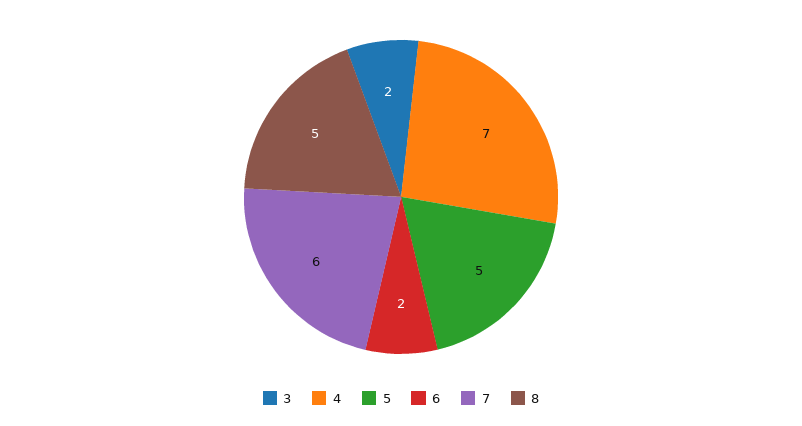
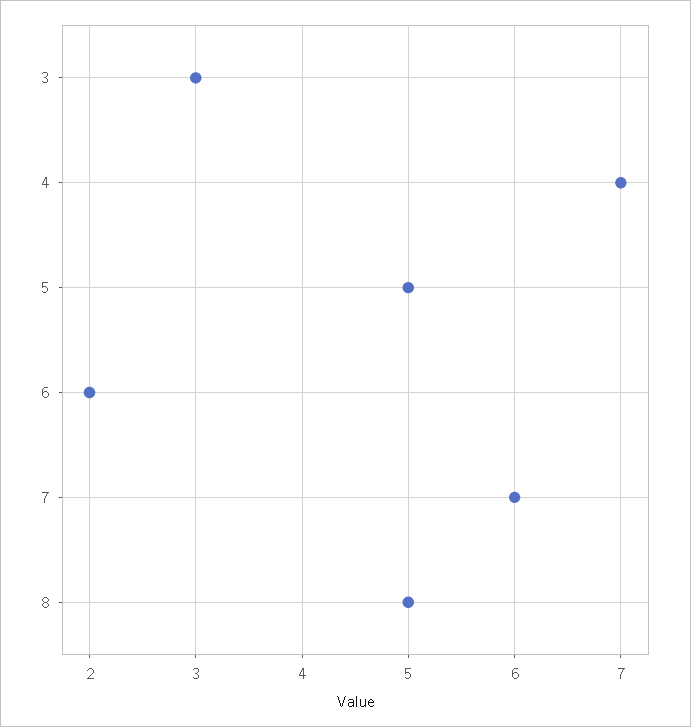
3: 2 -> 3

